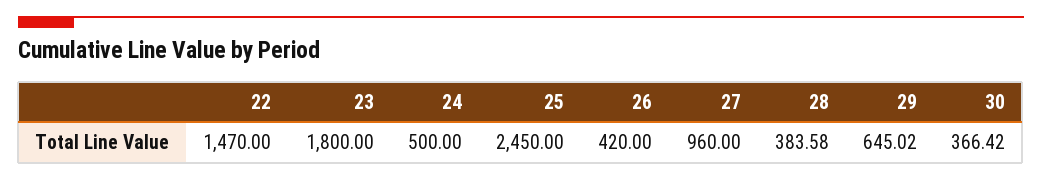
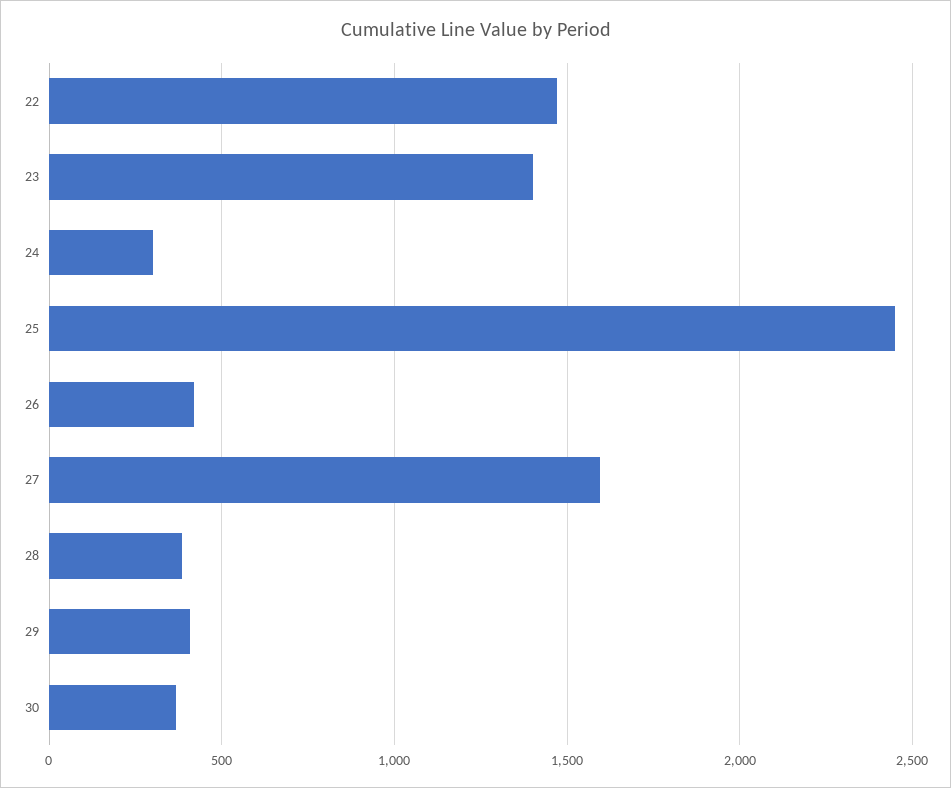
23: 1800 -> 1400
24: 500 -> 300
27: 960 -> 1600
29: 645.02 -> 400

